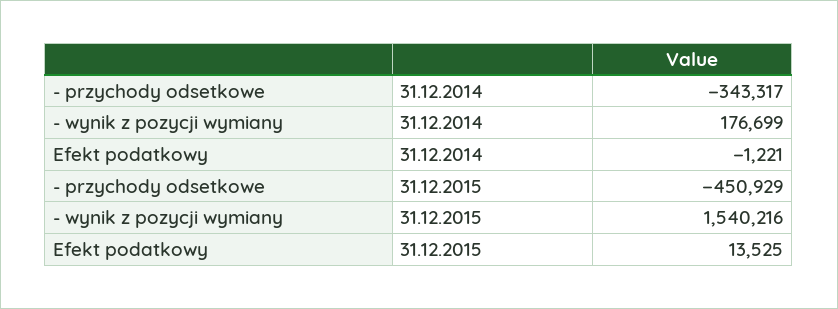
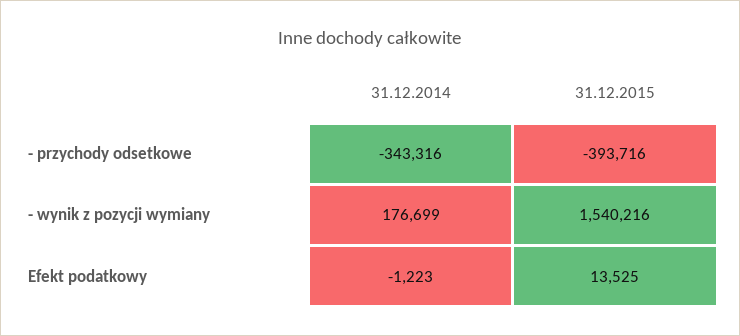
- przychody odsetkowe, 31.12.2014: -343317 -> -343316
Efekt podatkowy, 31.12.2014: -1221 -> -1223
- przychody odsetkowe, 31.12.2015: -450929 -> -393716

